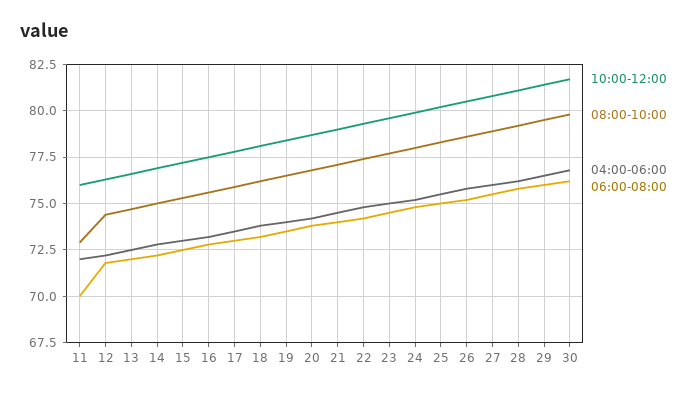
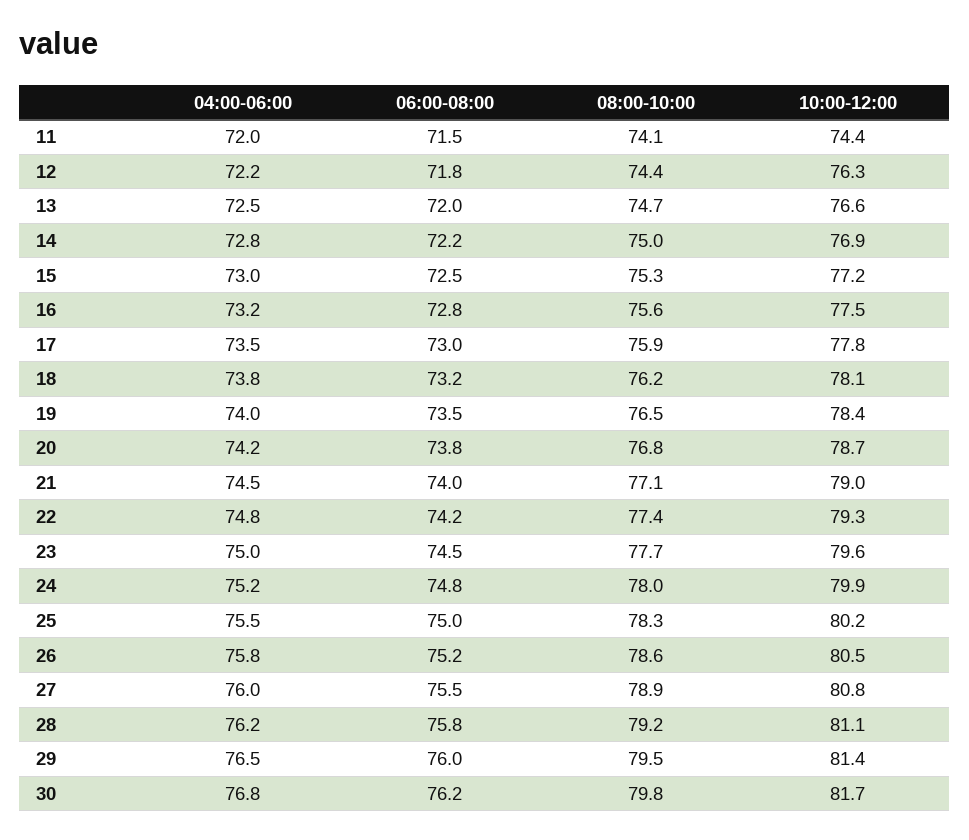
10:00-12:00, 11: 76 -> 74.4
08:00-10:00, 11: 73 -> 74.1
06:00-08:00, 11: 70 -> 71.5

